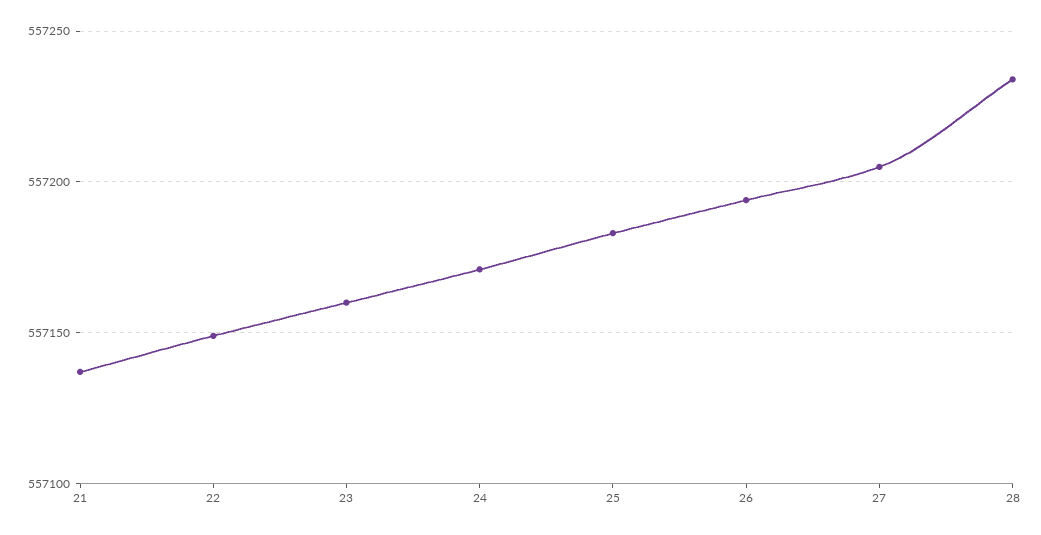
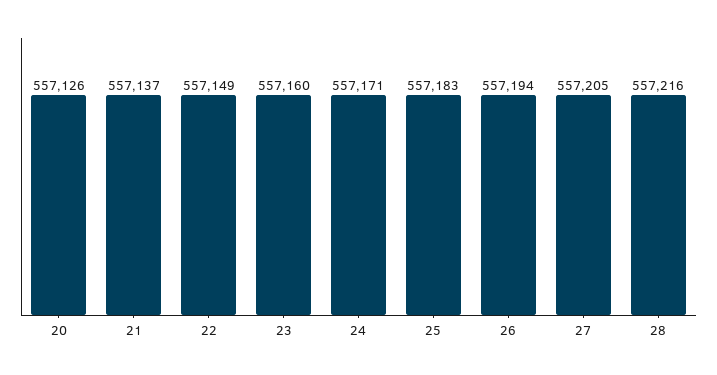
28: 557235 -> 557216
20: none -> 557126

